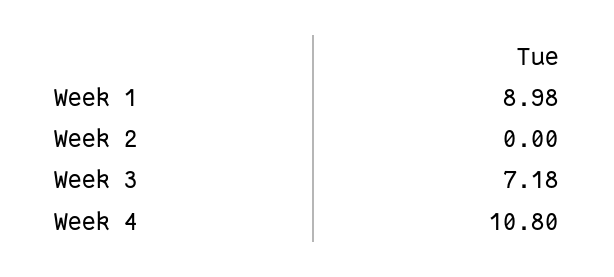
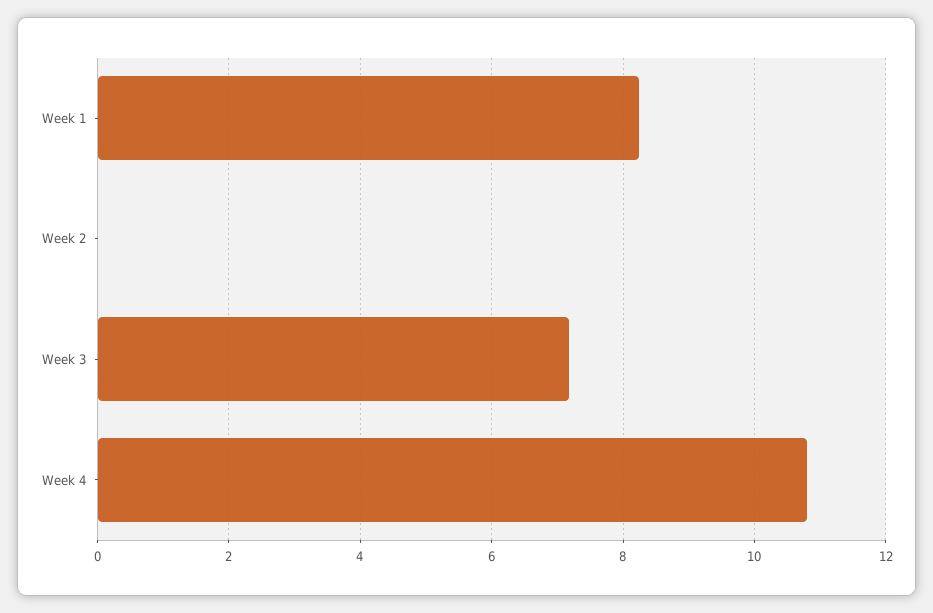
Week 1: 8.98 -> 8.2

